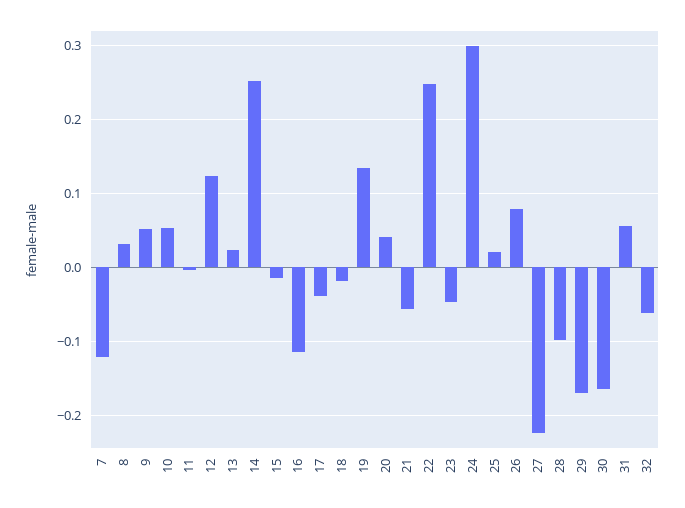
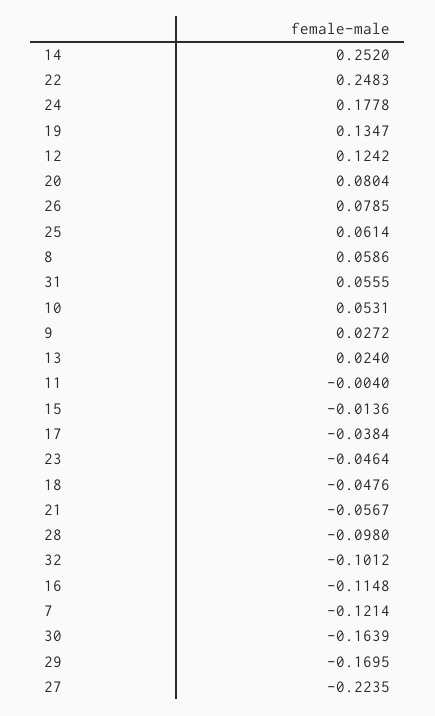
8: 0.03 -> 0.0586
9: 0.05 -> 0.0272
18: -0.02 -> -0.0476
20: 0.04 -> 0.0804
24: 0.3 -> 0.1778
25: 0.02 -> 0.0614
32: -0.06 -> -0.1012

